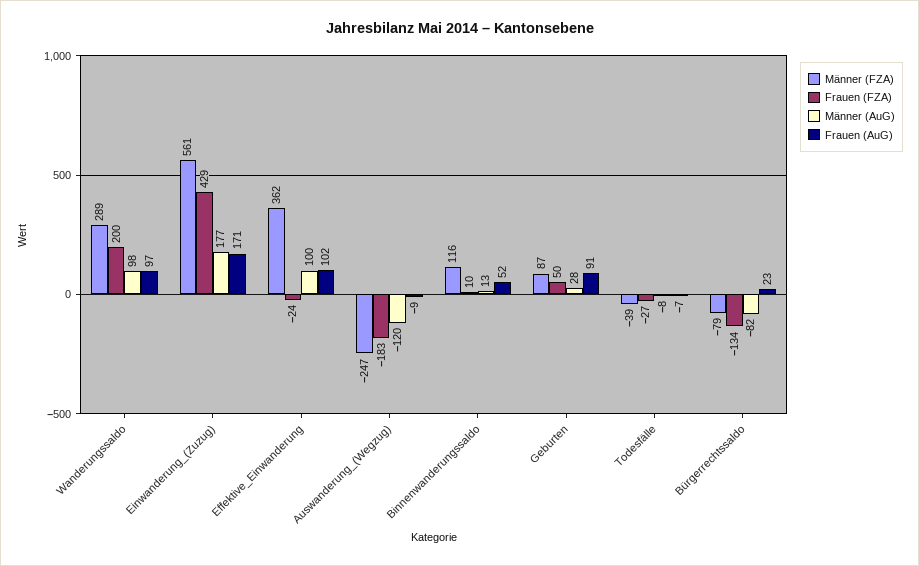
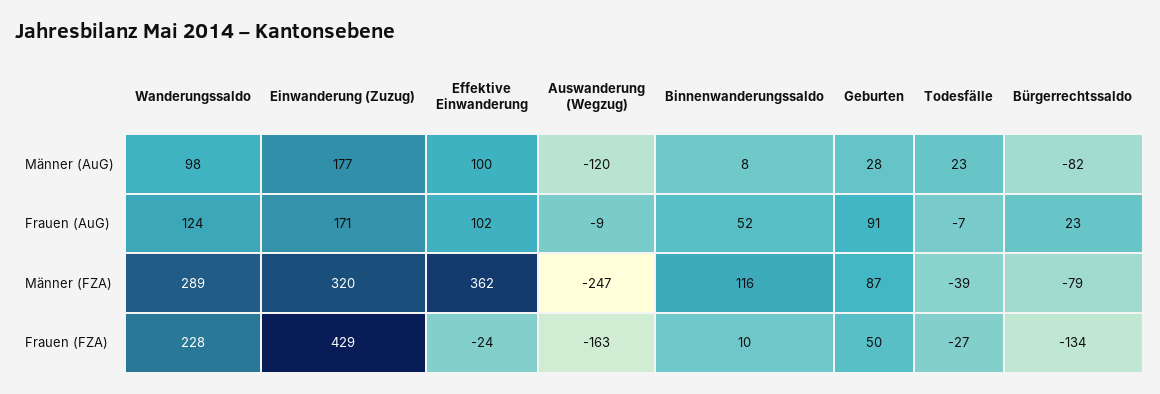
Frauen (FZA), Wanderungssaldo: 200 -> 228
Frauen (AuG), Wanderungssaldo: 97 -> 124
Männer (FZA), Einwanderung_(Zuzug): 561 -> 320
Frauen (FZA), Auswanderung_(Wegzug): -183 -> -163
Männer (AuG), Binnenwanderungssaldo: 13 -> 8
Männer (AuG), Todesfälle: -8 -> 23

